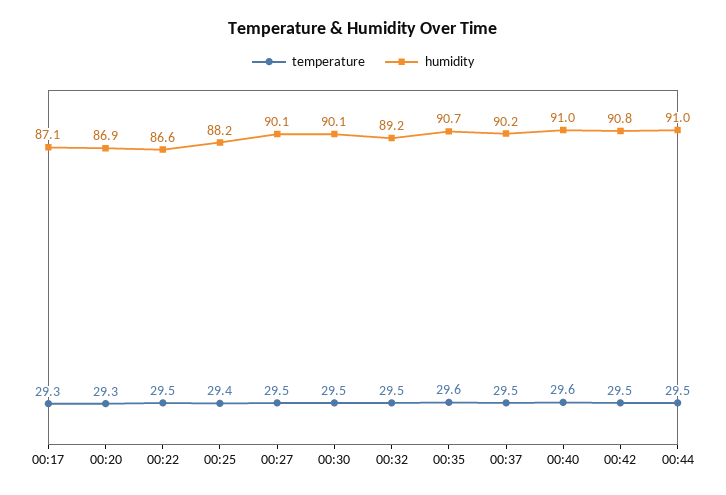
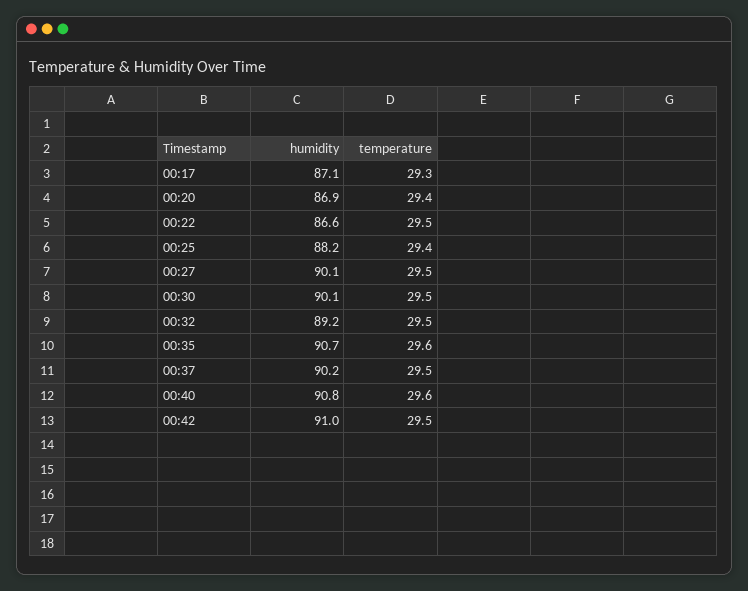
temperature, 00:20: 29.3 -> 29.4
humidity, 00:40: 91 -> 90.8
humidity, 00:42: 90.8 -> 91
temperature, 00:44: 29.5 -> none
humidity, 00:44: 91 -> none

